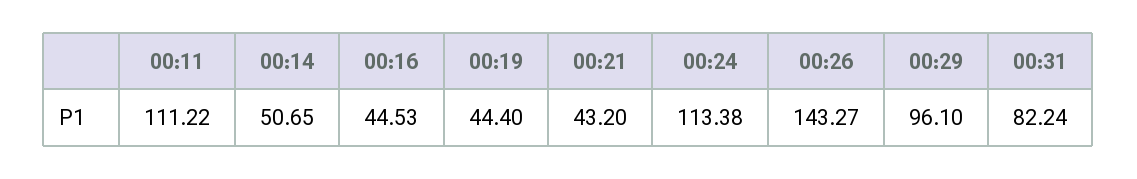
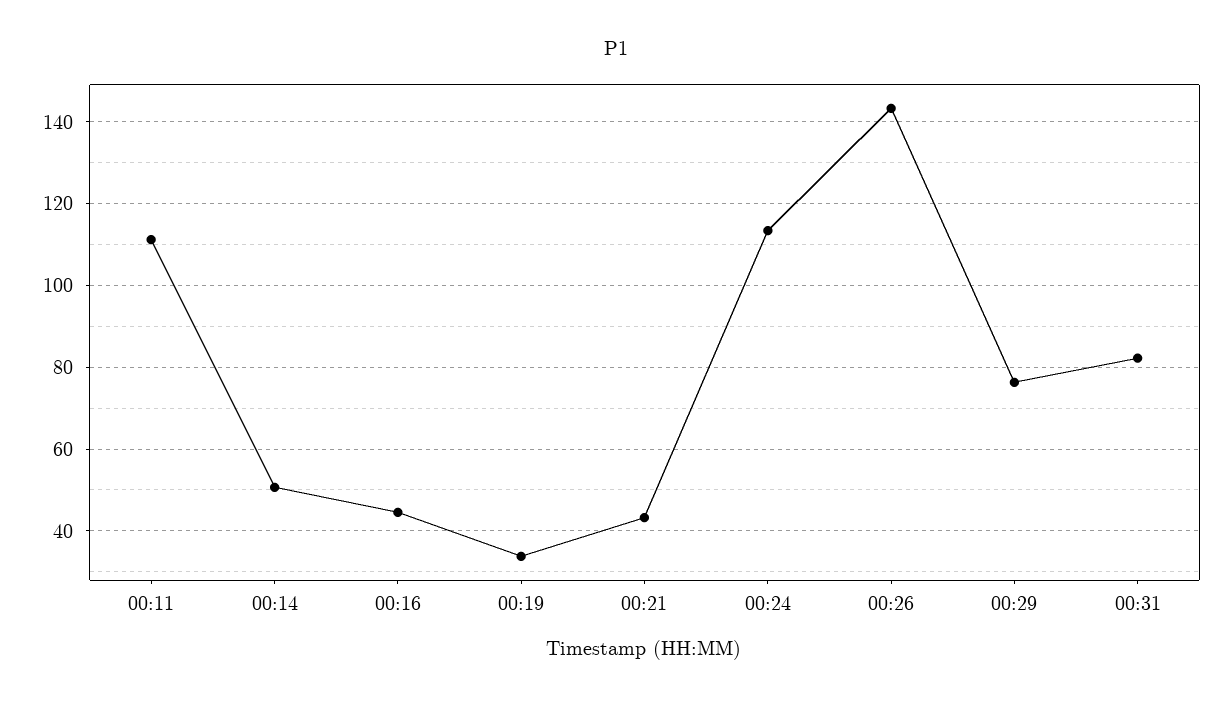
00:19: 44.4 -> 34
00:29: 96.1 -> 76

